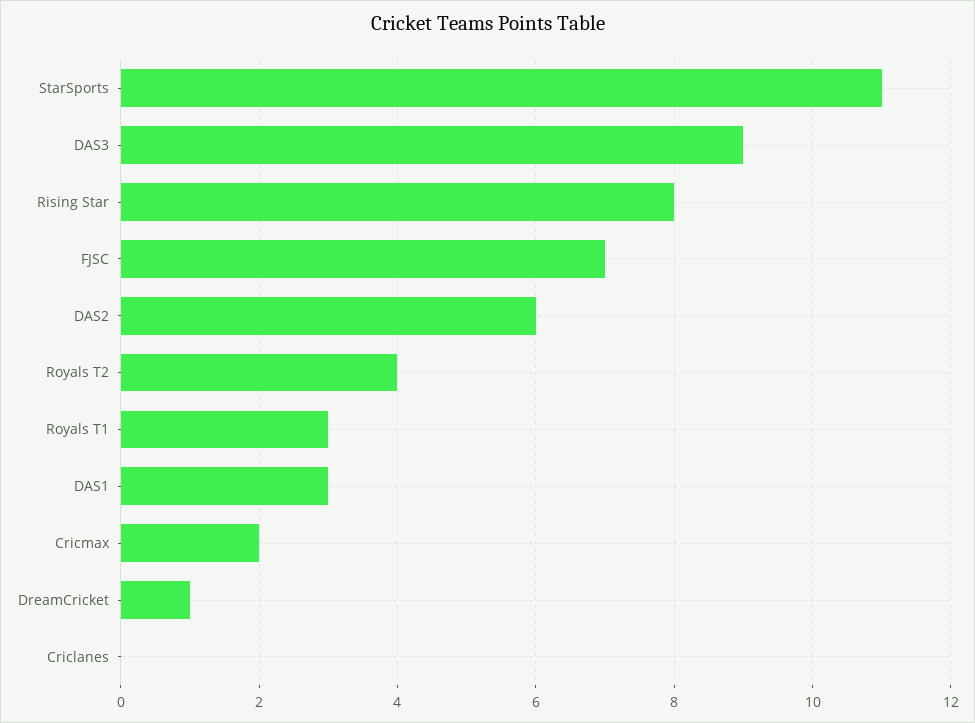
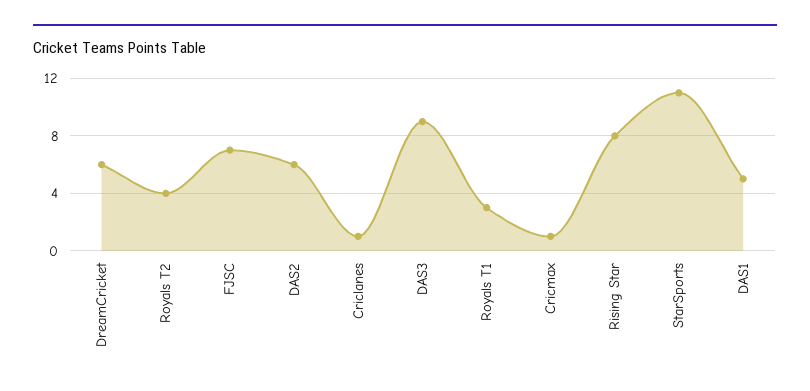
DAS1: 3 -> 5
Cricmax: 2 -> 1
DreamCricket: 1 -> 6
Criclanes: 0 -> 1

